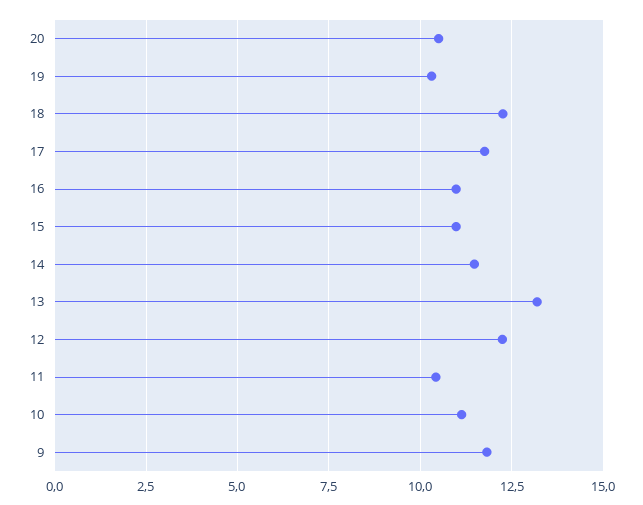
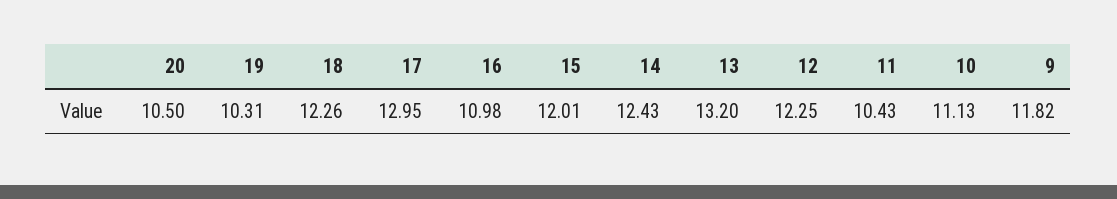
17: 11.75 -> 12.95
15: 11 -> 12.01
14: 11.5 -> 12.43

